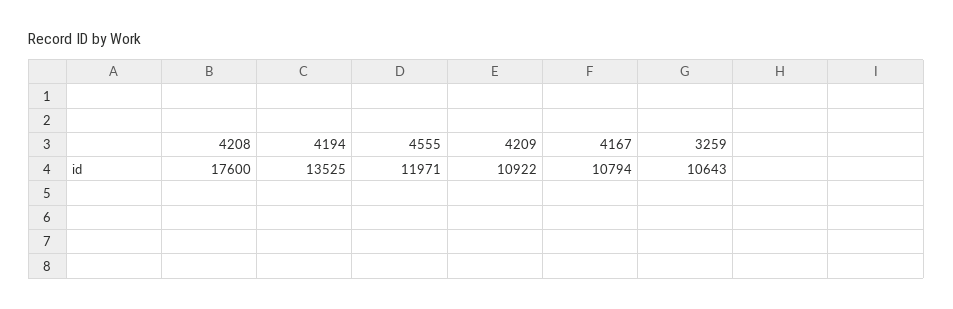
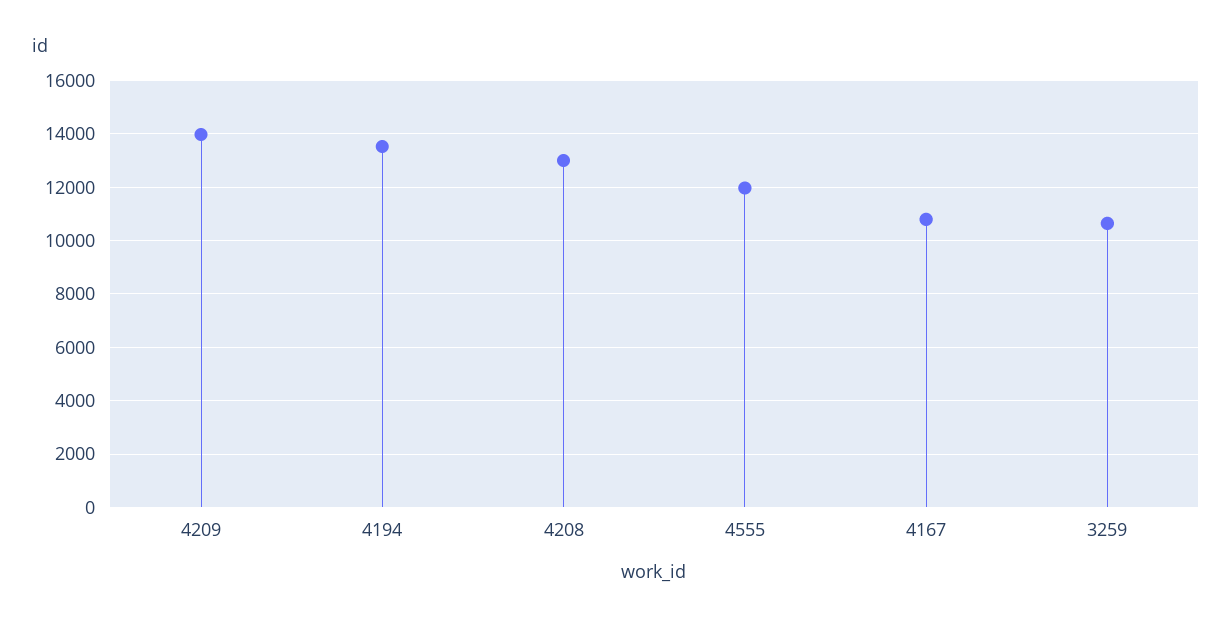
4208: 17600 -> 13000
4209: 10922 -> 14000

